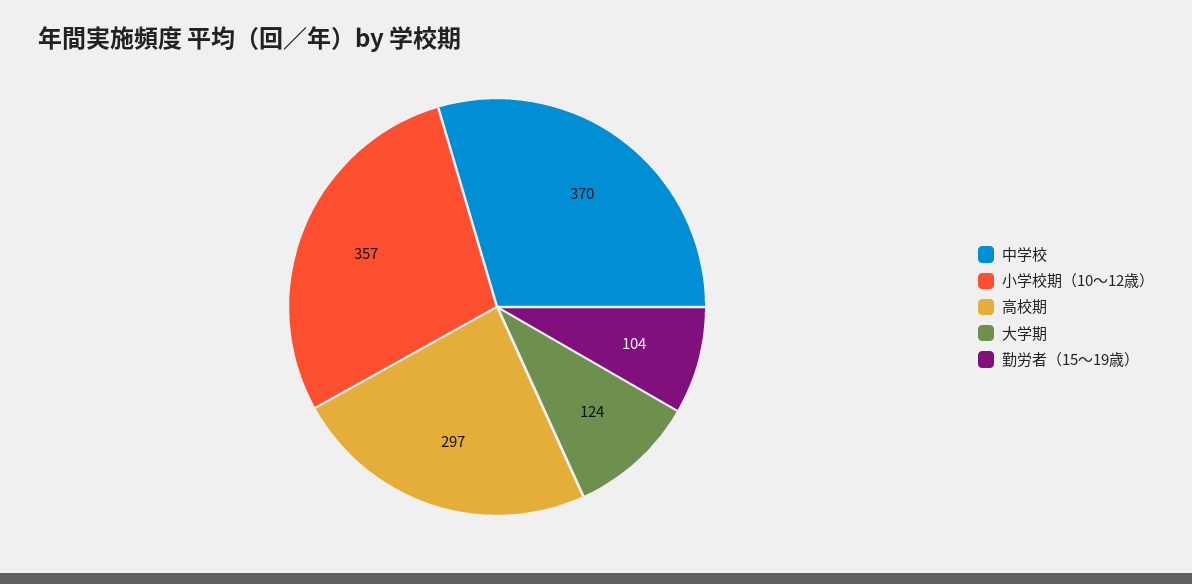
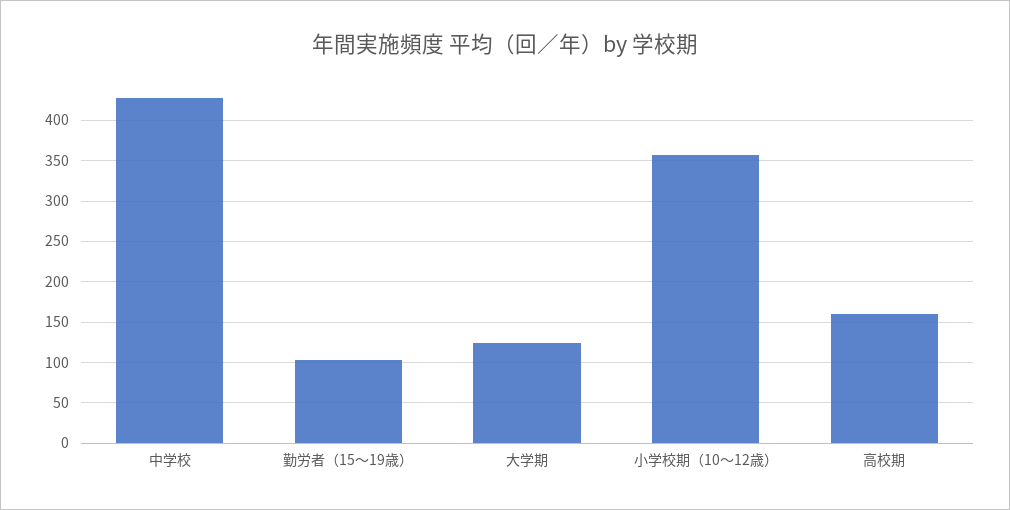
中学校: 370 -> 430
高校期: 297 -> 160

